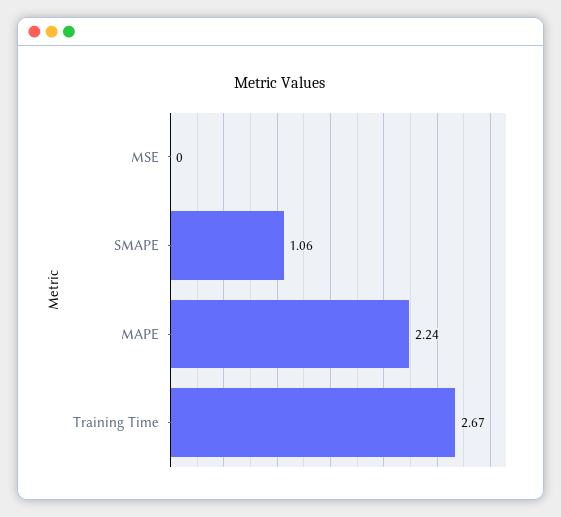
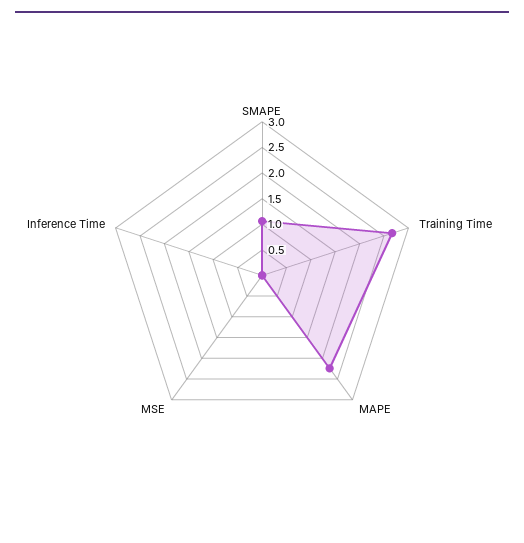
Inference Time: none -> 0

